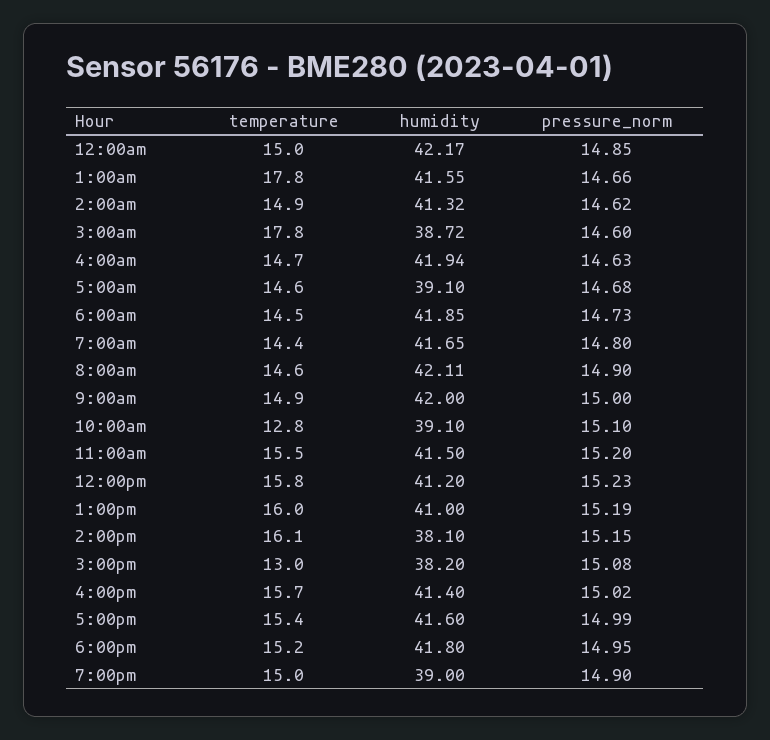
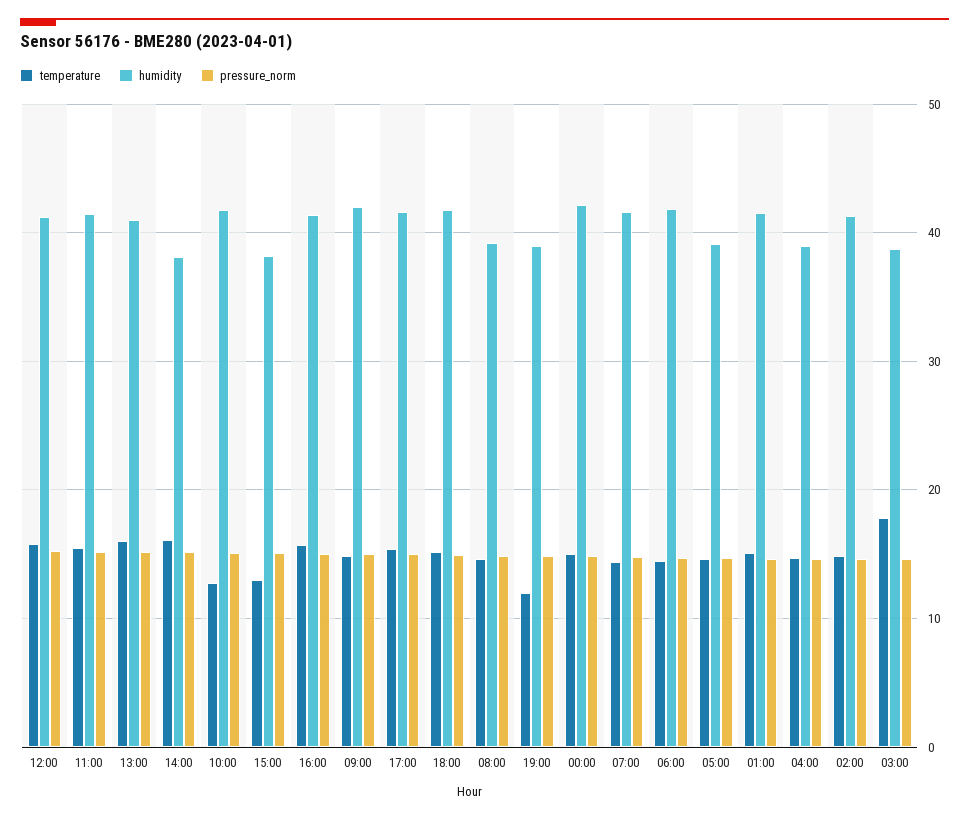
temperature, 1:00am: 17.8 -> 15
humidity, 4:00am: 41.94 -> 39
humidity, 8:00am: 42.11 -> 39
humidity, 10:00am: 39.1 -> 42
temperature, 7:00pm: 15 -> 12

